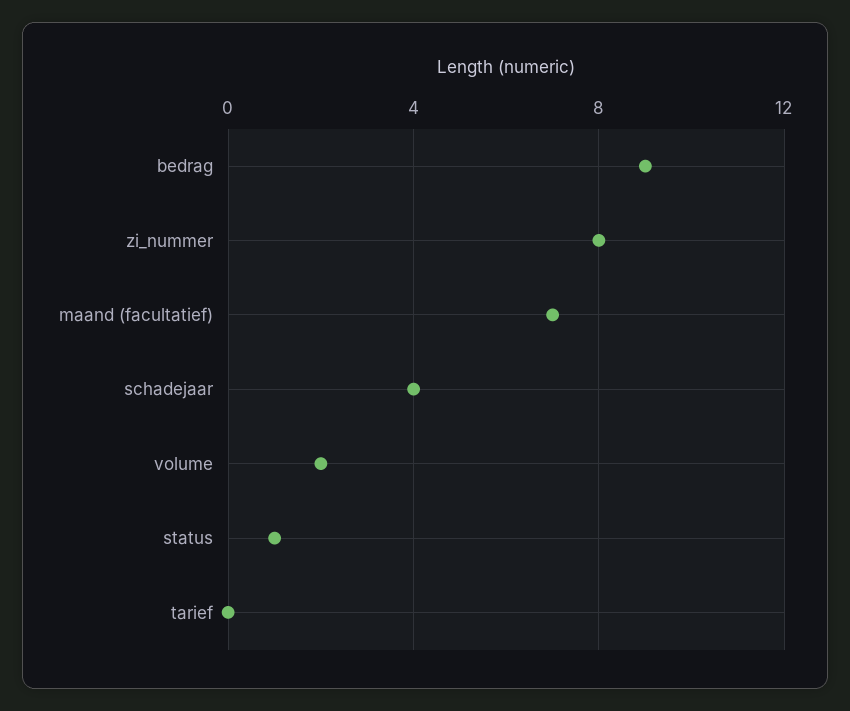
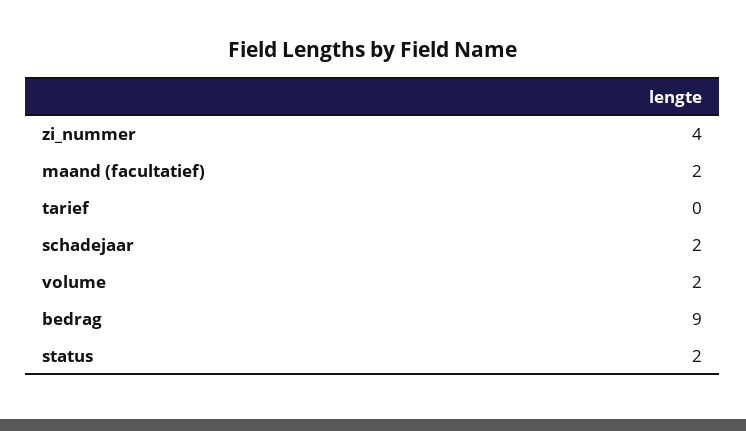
zi_nummer: 8 -> 4
maand (facultatief): 7 -> 2
schadejaar: 4 -> 2
status: 1 -> 2

